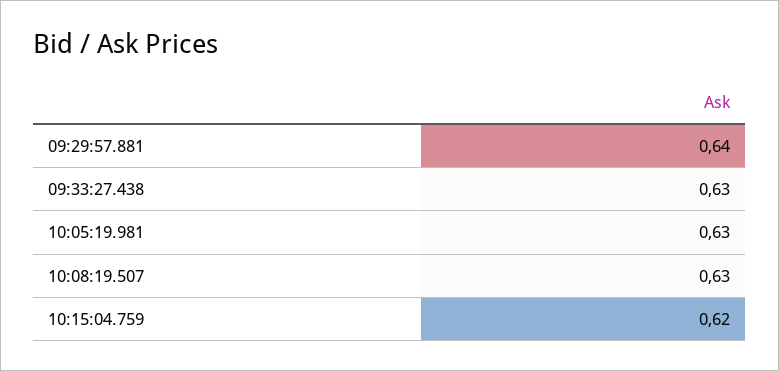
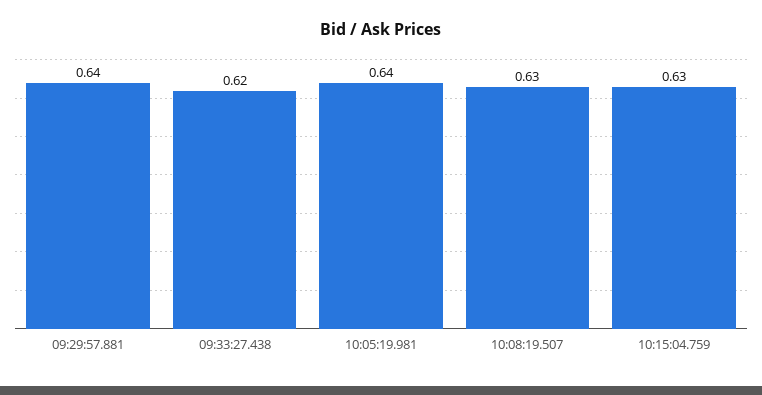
09:33:27.438: 0.63 -> 0.62
10:05:19.981: 0.63 -> 0.64
10:15:04.759: 0.62 -> 0.63

